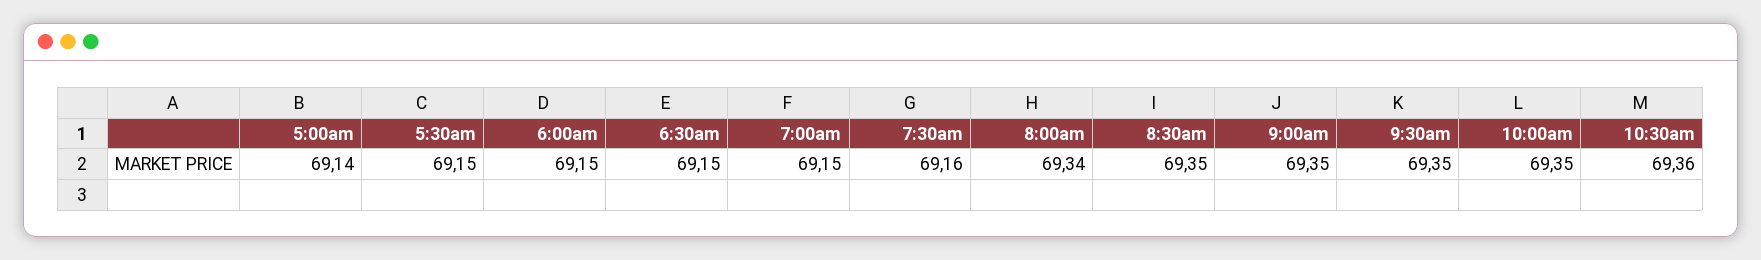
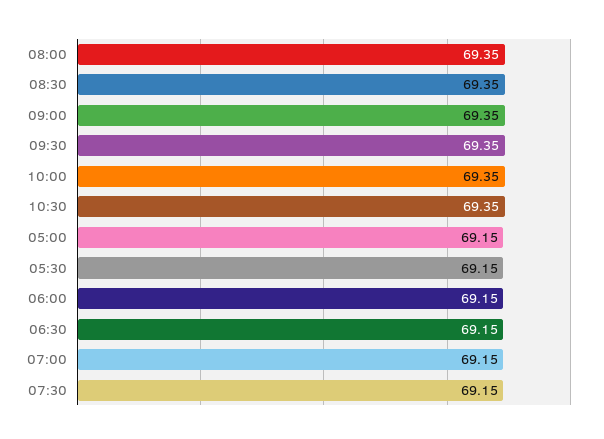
5:00am: 69.14 -> 69.15
7:30am: 69.16 -> 69.15
8:00am: 69.34 -> 69.35
10:30am: 69.36 -> 69.35

